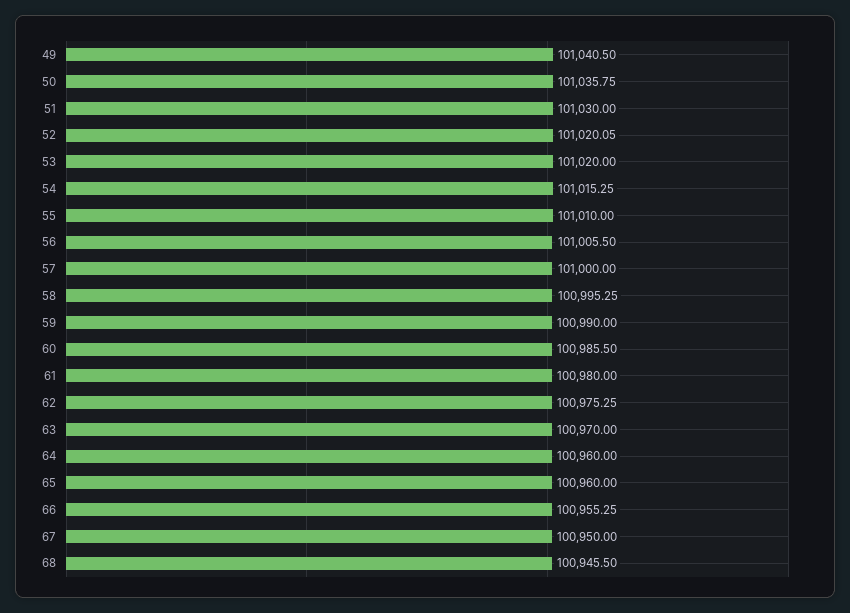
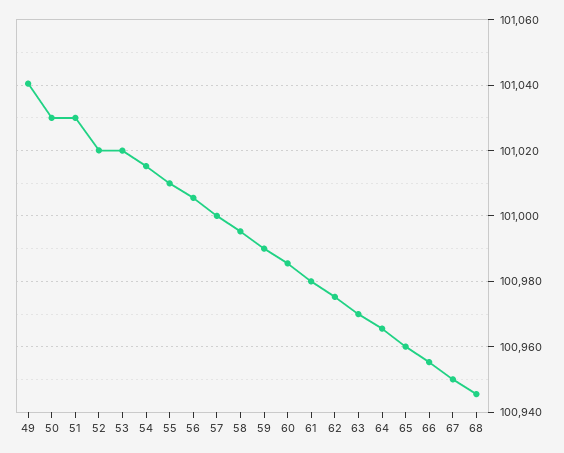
50: 101035.75 -> 101030
64: 100960 -> 100966

